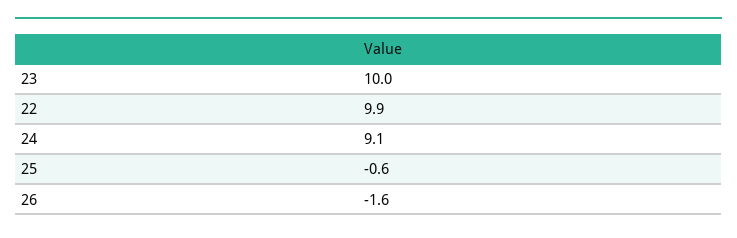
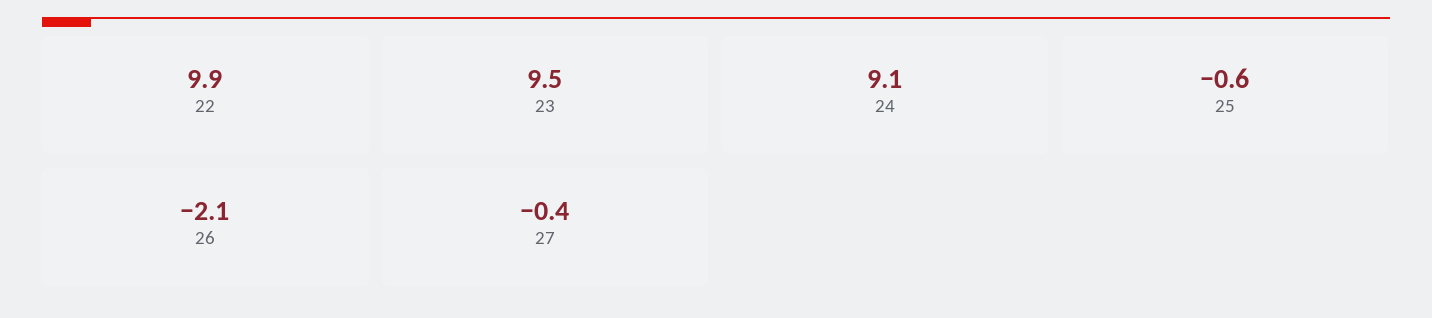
23: 10 -> 9.5
26: -1.6 -> -2.1
27: none -> -0.4

